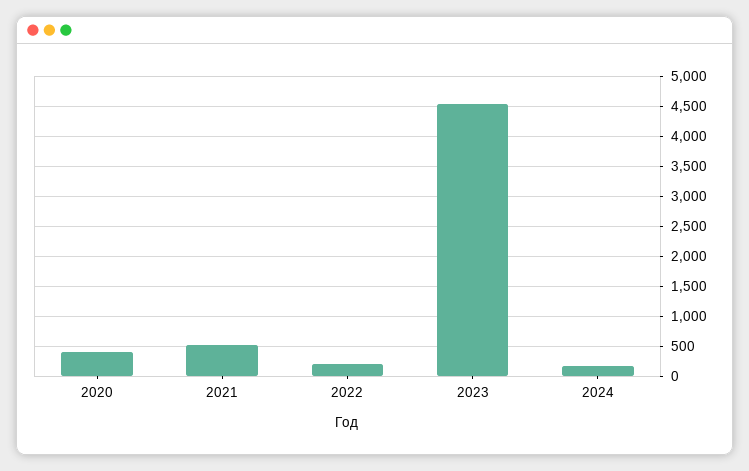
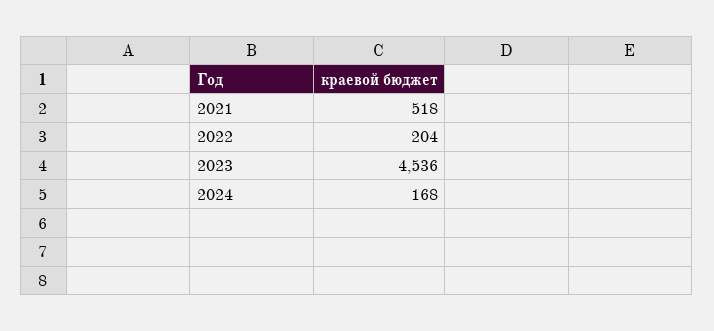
2020: 400 -> none

